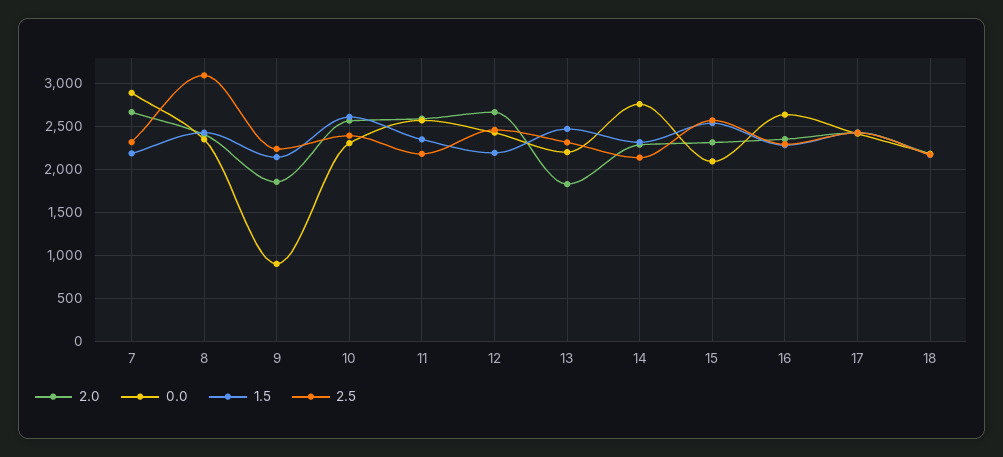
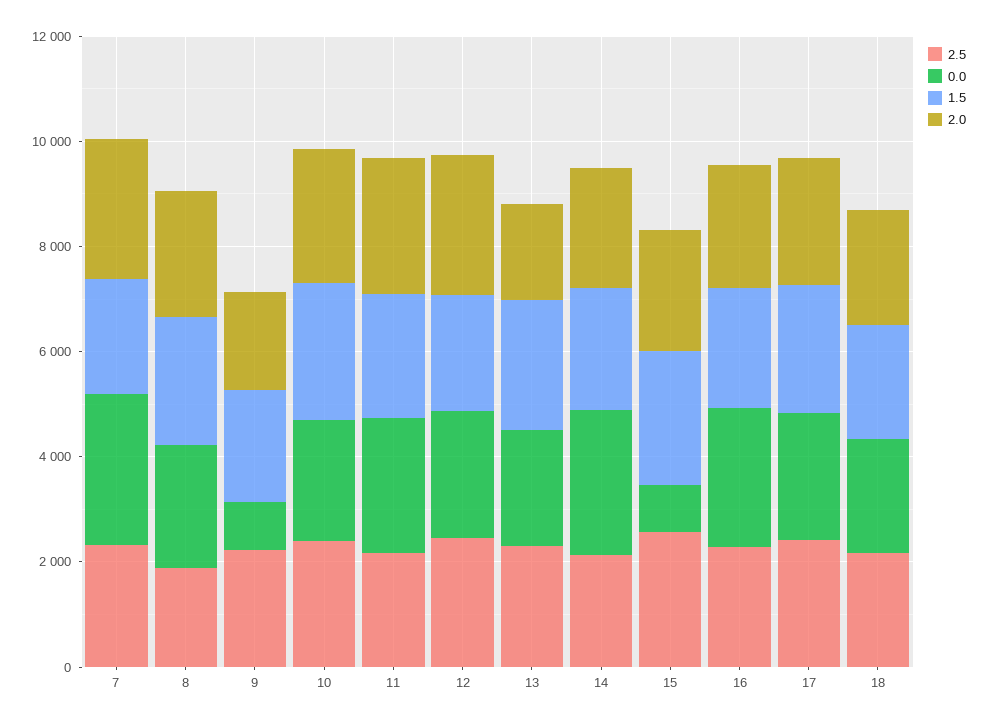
2.5, 8: 3100 -> 2000
0.0, 15: 2100 -> 1000

